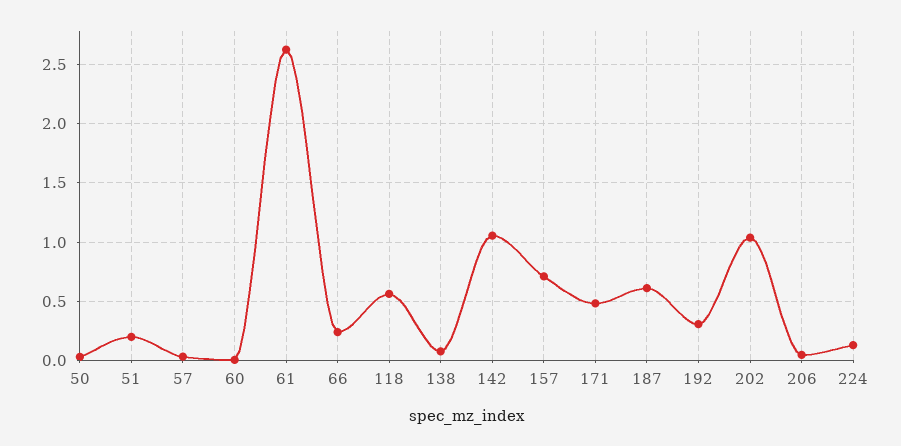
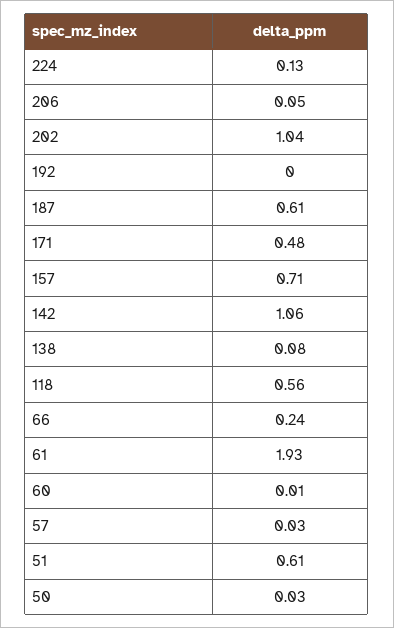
51: 0.2 -> 0.61
61: 2.6 -> 1.93
192: 0.3 -> 0

